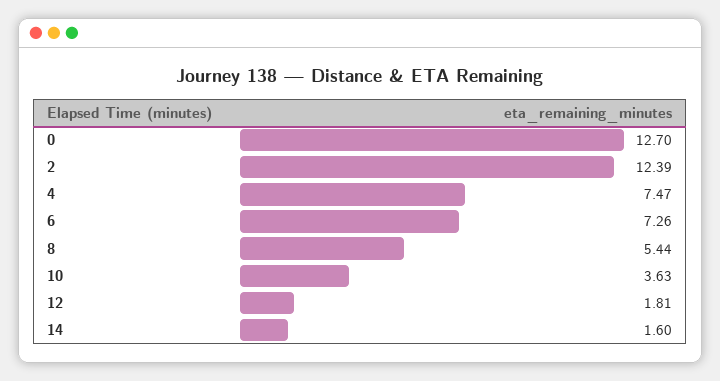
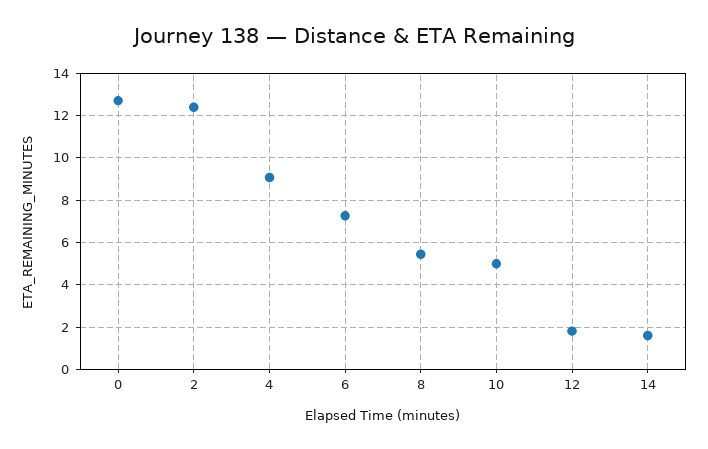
4: 7.47 -> 9
10: 3.63 -> 5

